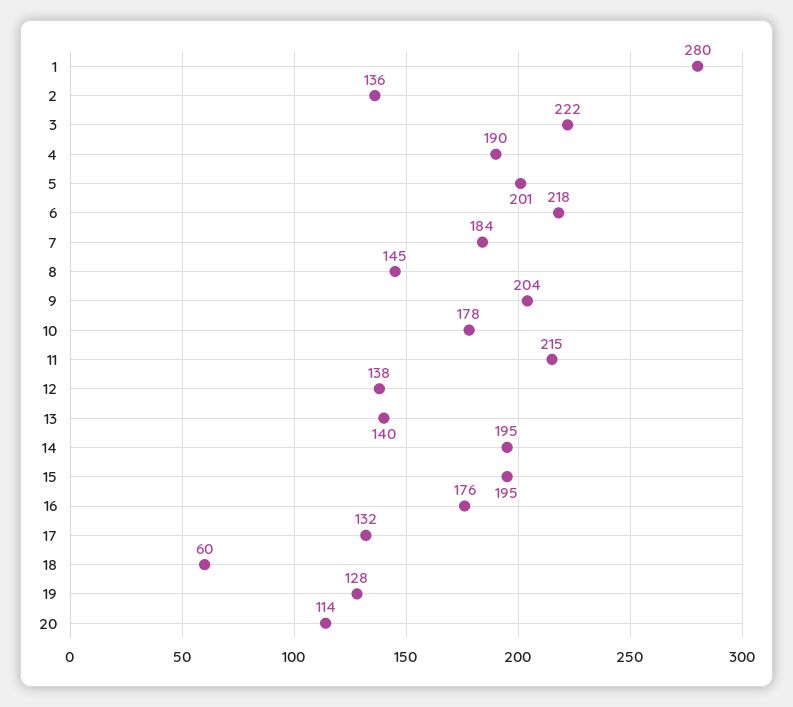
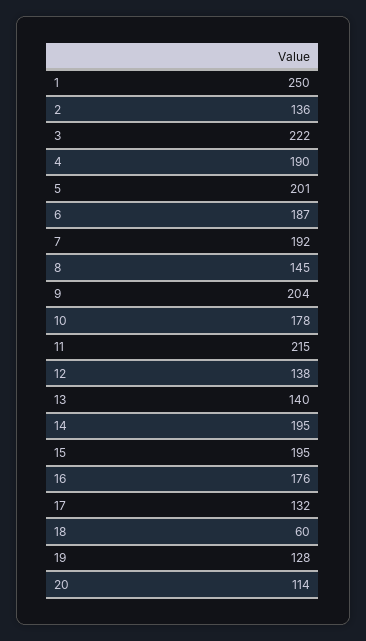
1: 280 -> 250
6: 218 -> 187
7: 184 -> 192

